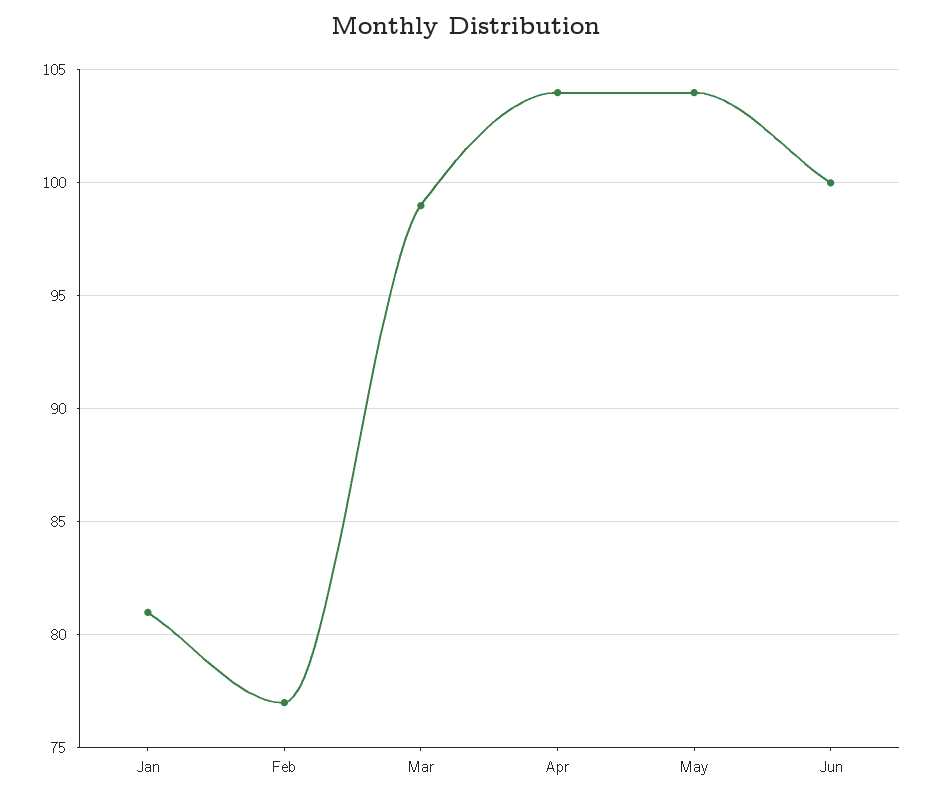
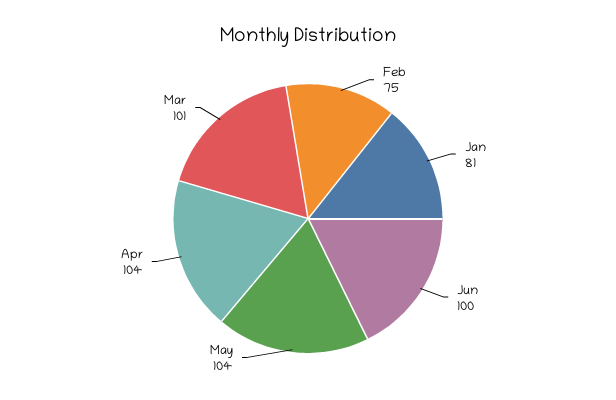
Feb: 77 -> 75
Mar: 99 -> 101

